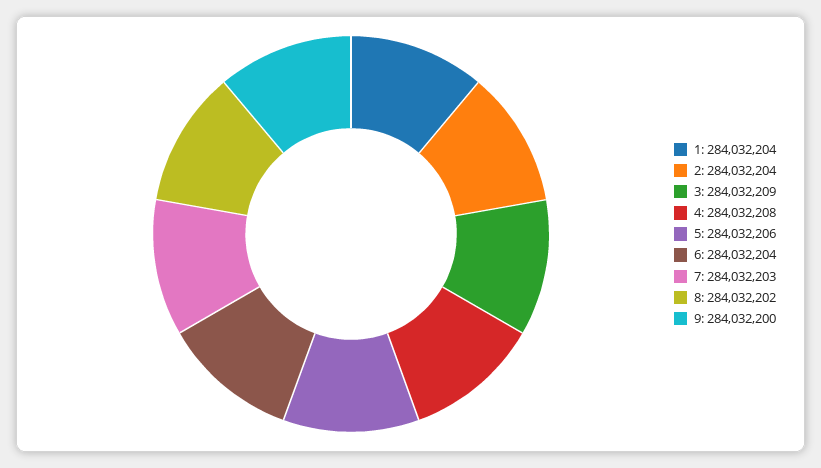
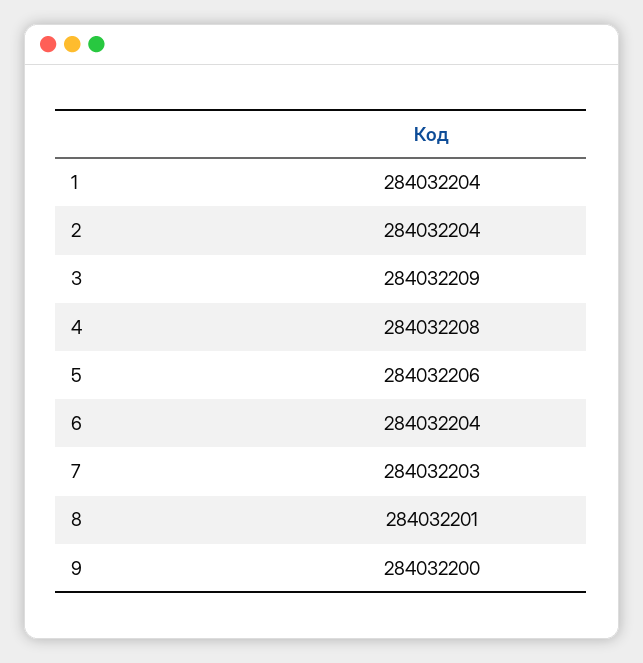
8: 284032202 -> 284032201

